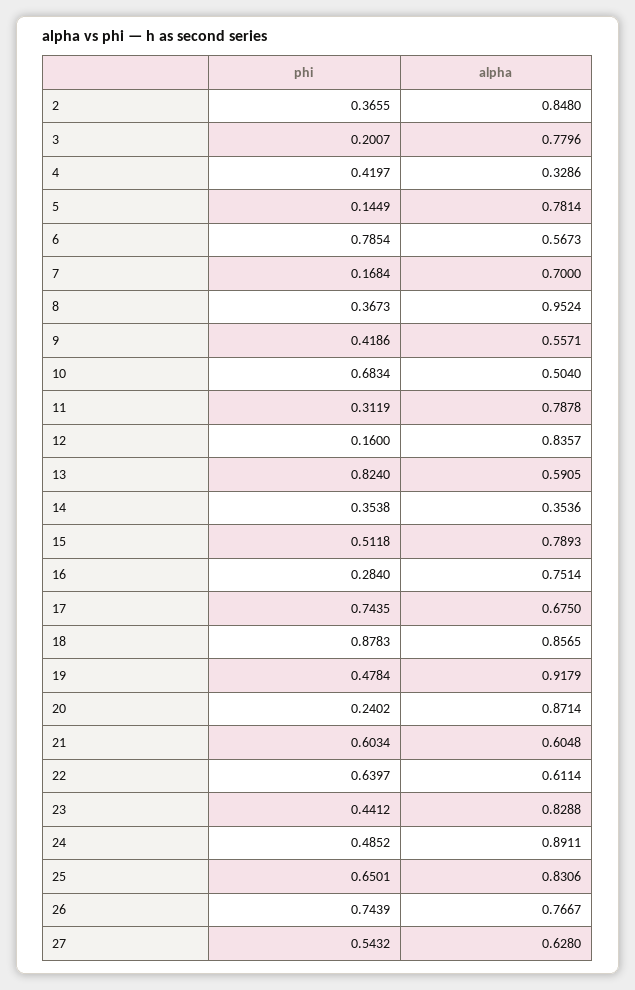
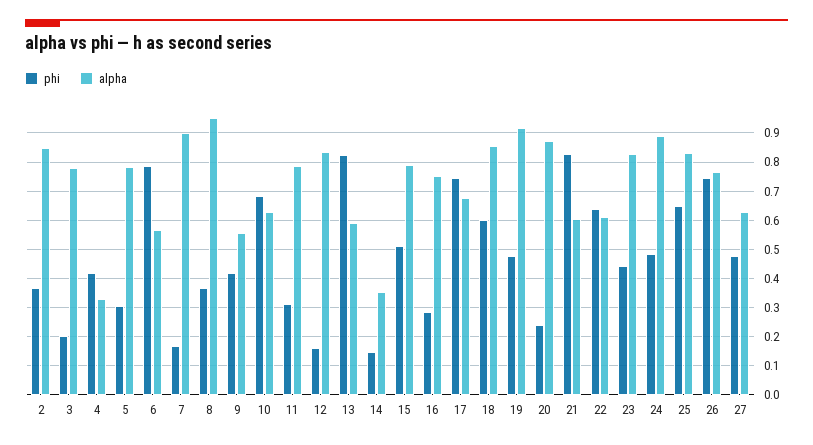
phi, 5: 0.1449 -> 0.3
alpha, 7: 0.7 -> 0.9
alpha, 10: 0.504 -> 0.625
phi, 14: 0.3538 -> 0.15
phi, 18: 0.8783 -> 0.6
phi, 21: 0.6034 -> 0.825
phi, 27: 0.5432 -> 0.475

